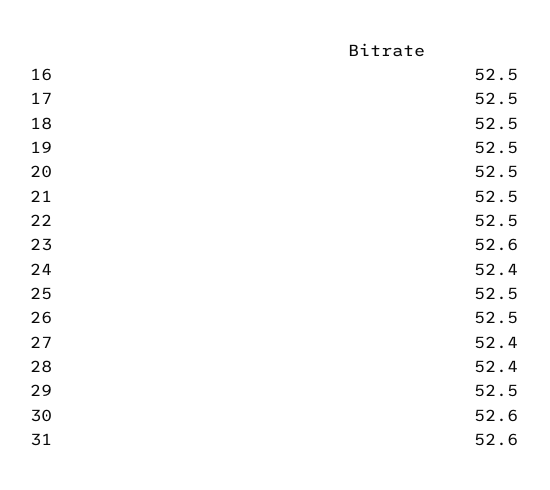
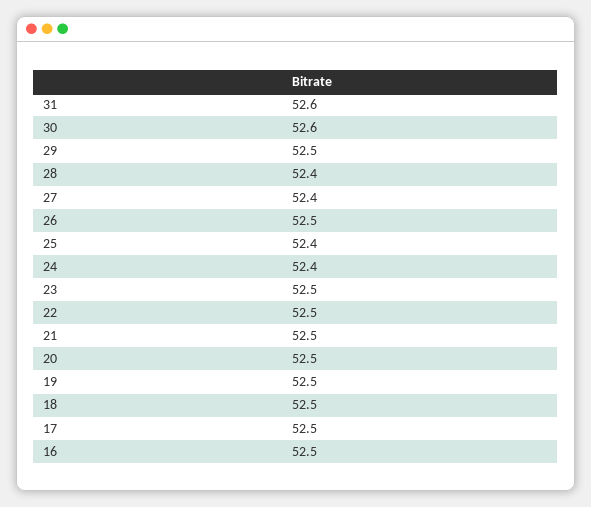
23: 52.6 -> 52.5
25: 52.5 -> 52.4

